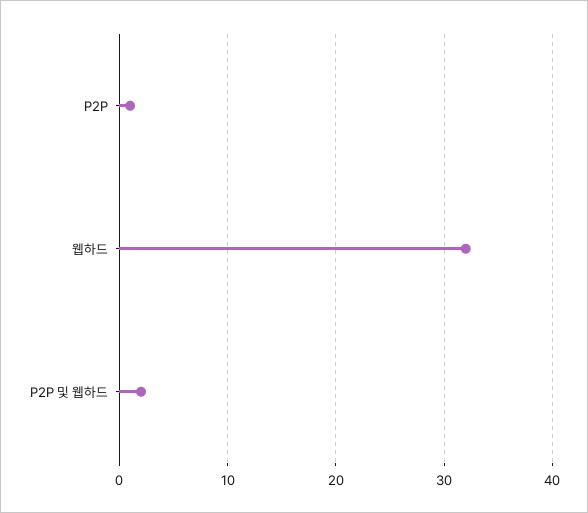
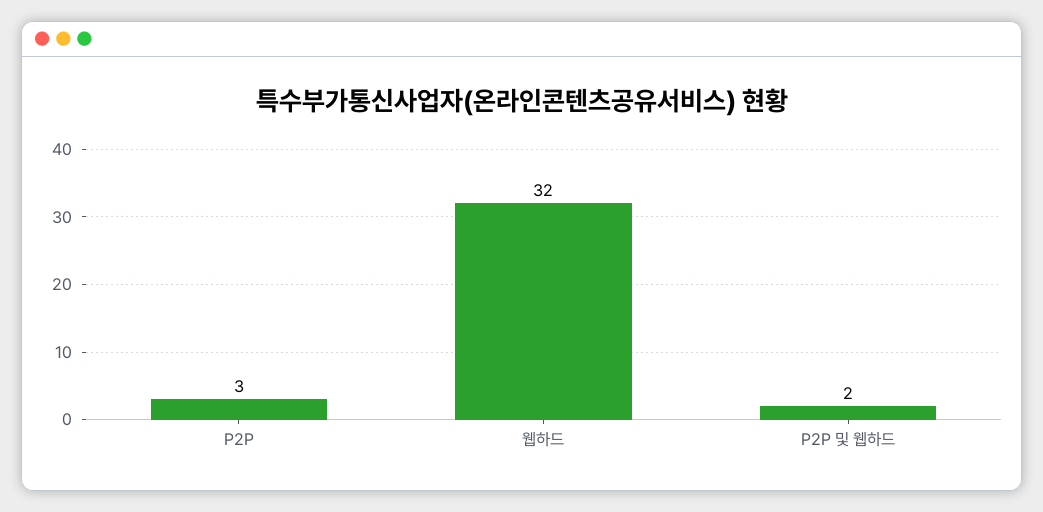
P2P: 1 -> 3

